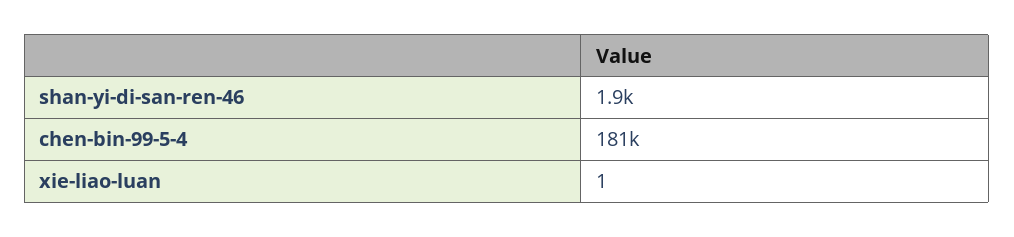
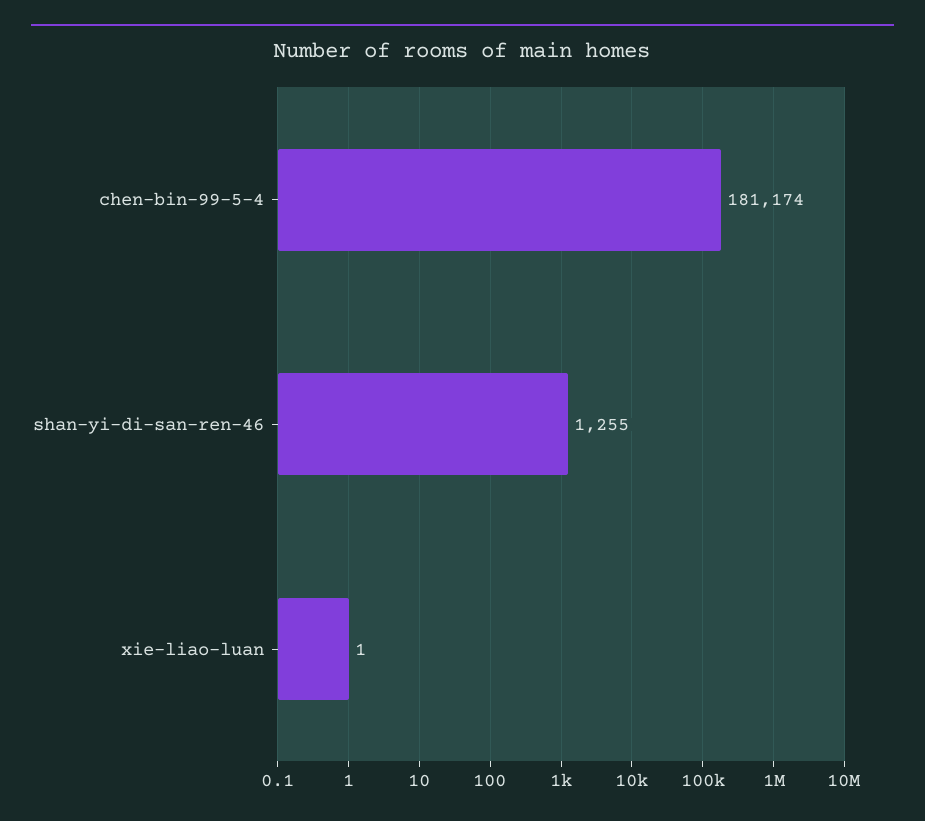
shan-yi-di-san-ren-46: 1900 -> 1255

